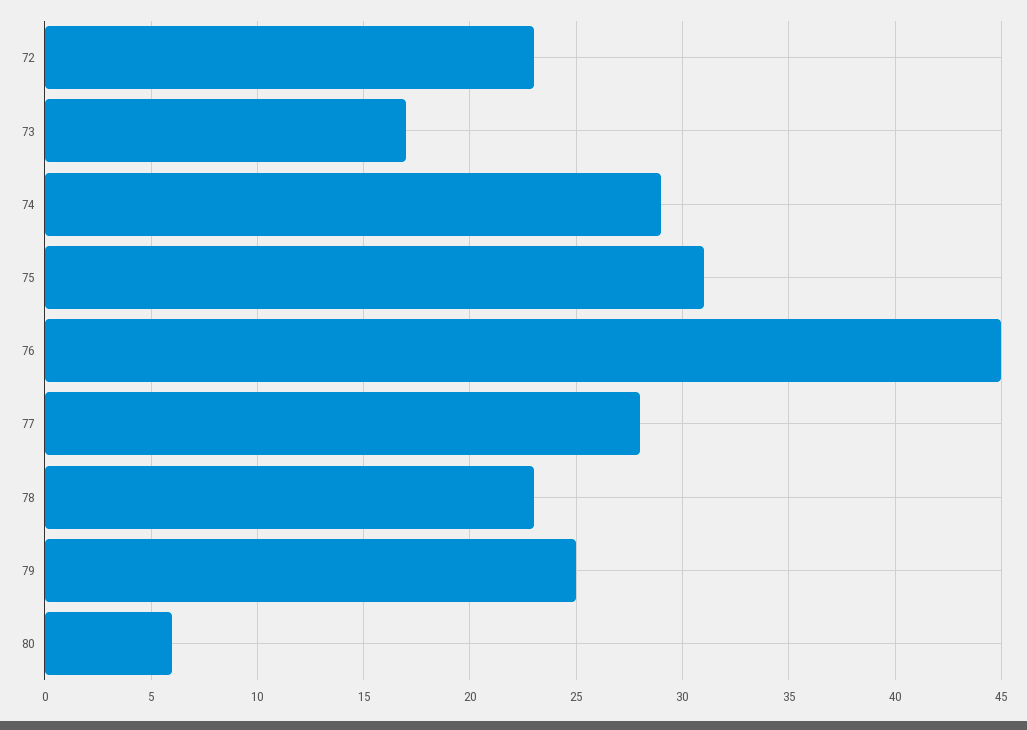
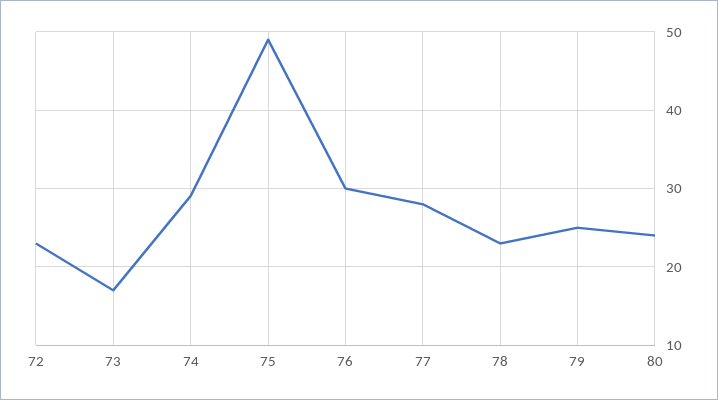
75: 31 -> 49
76: 45 -> 30
80: 6 -> 24

